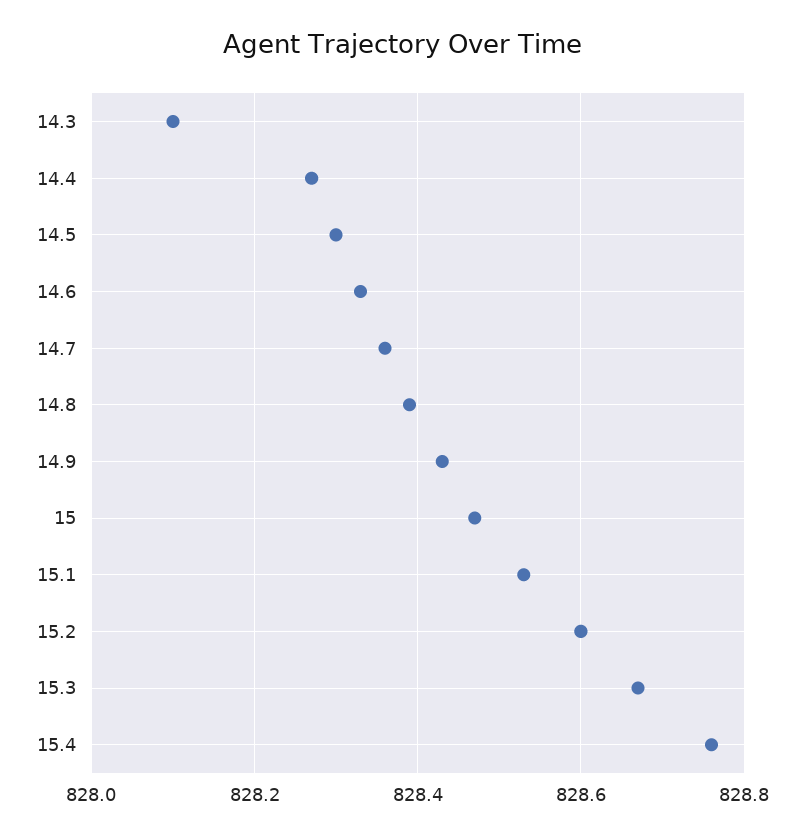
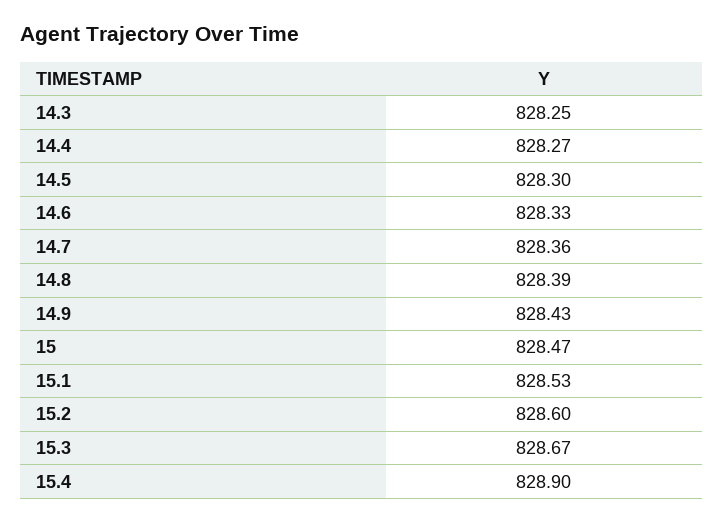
14.3: 828.1 -> 828.25
15.4: 828.75 -> 828.9

